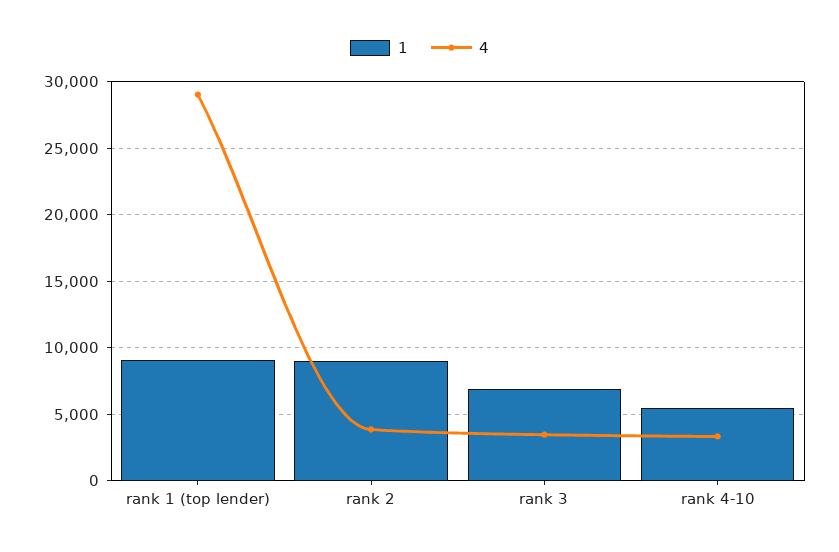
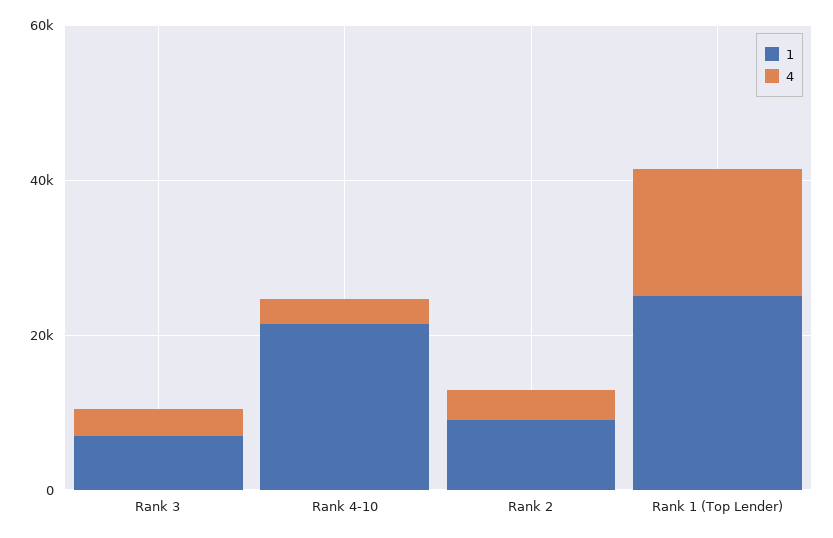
1, rank 1 (top lender): 9000 -> 25000
4, rank 1 (top lender): 29000 -> 15000
1, rank 4-10: 5500 -> 20000

